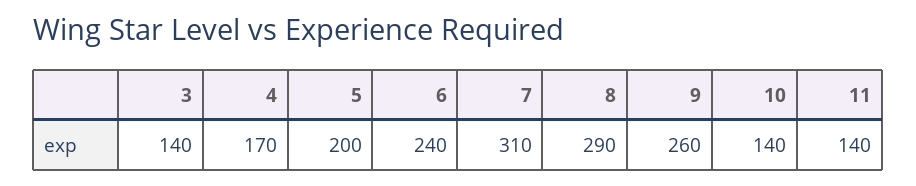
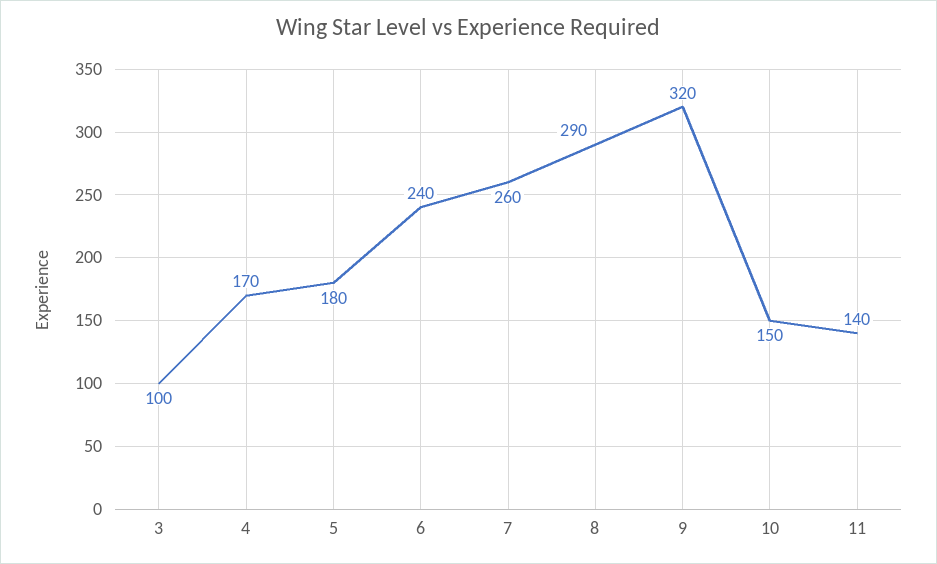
3: 140 -> 100
5: 200 -> 180
7: 310 -> 260
9: 260 -> 320
10: 140 -> 150

